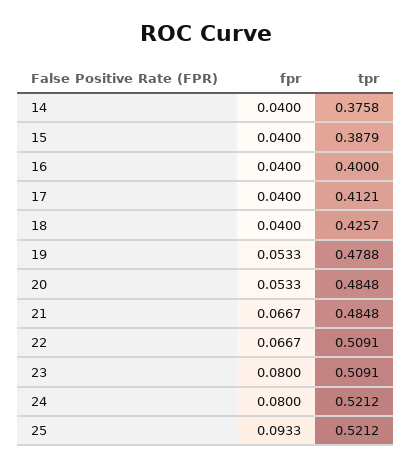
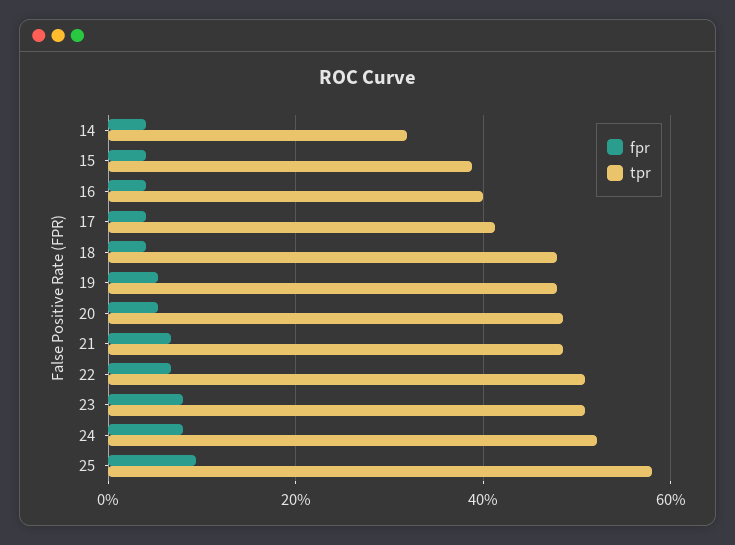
tpr, 14: 0.3758 -> 0.32
tpr, 18: 0.4257 -> 0.48
tpr, 25: 0.5212 -> 0.58

